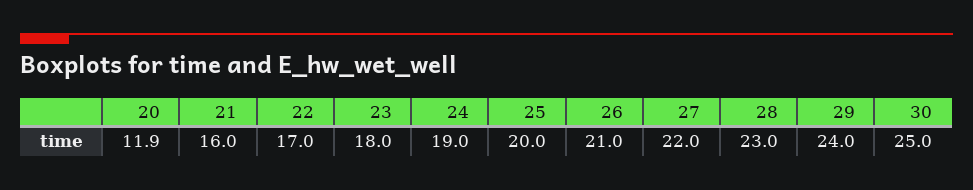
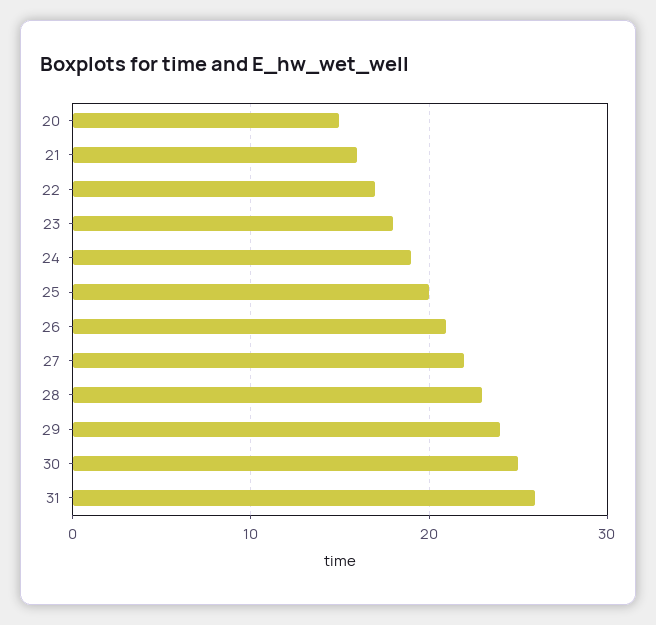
20: 11.9 -> 15
31: none -> 26

